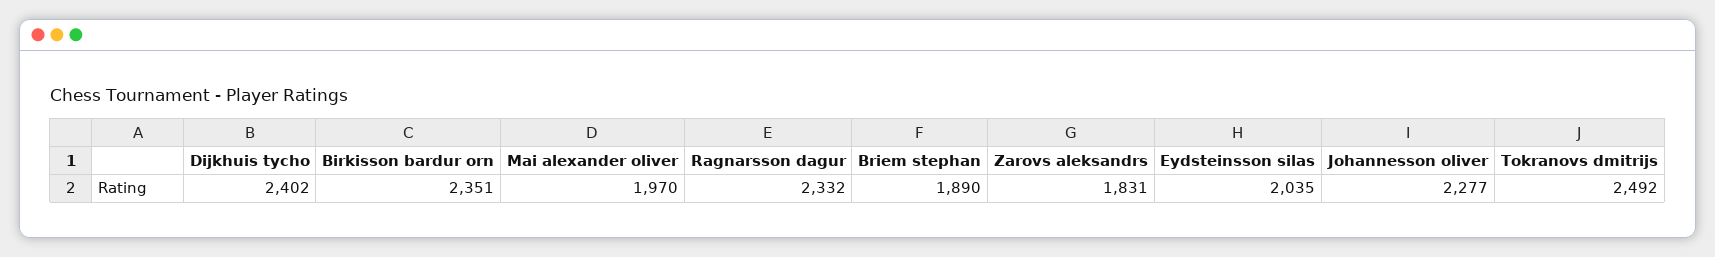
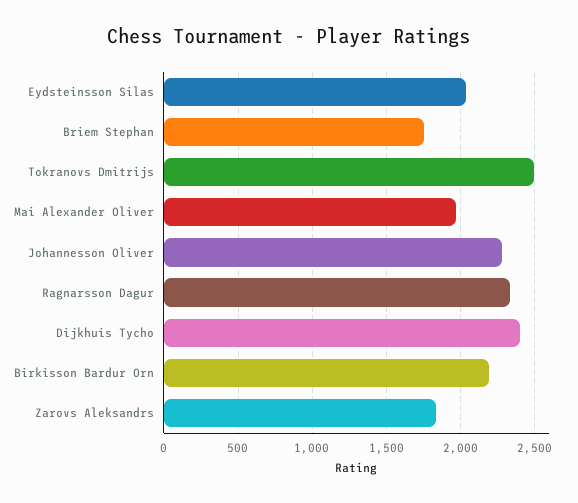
Birkisson bardur orn: 2351 -> 2200
Briem stephan: 1890 -> 1750

